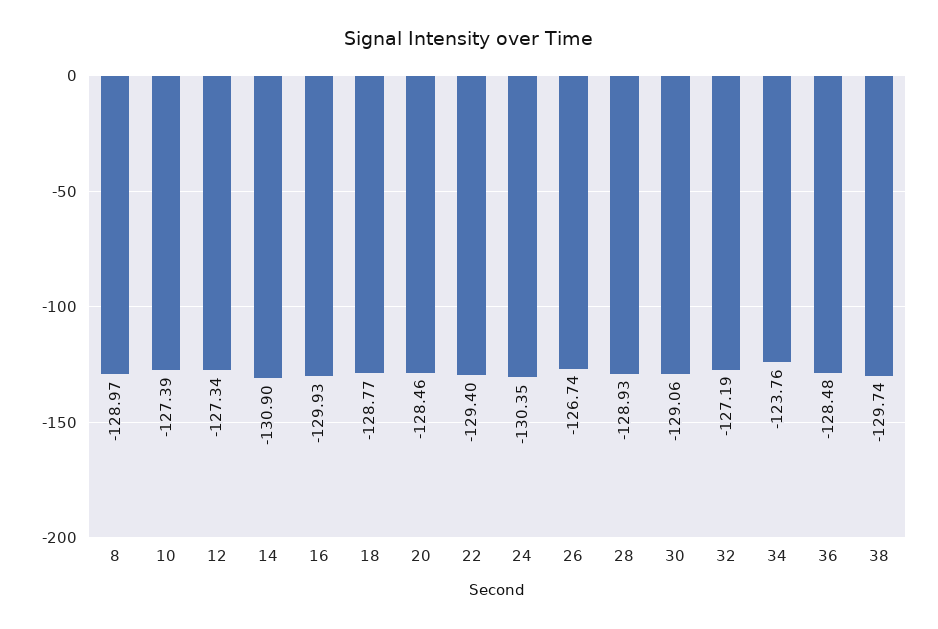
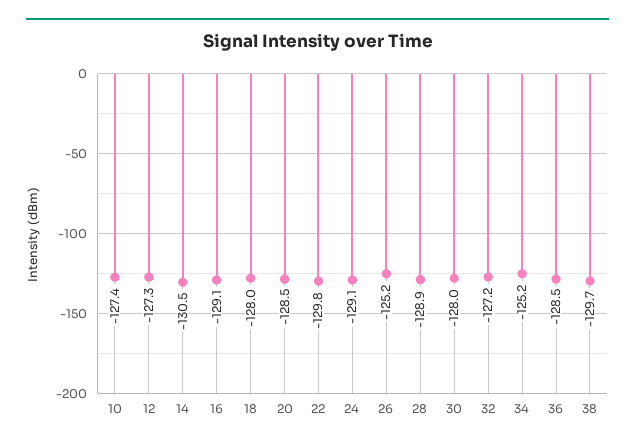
8: -128.97 -> none
14: -130.9 -> -130.5
16: -129.93 -> -129.1
18: -128.77 -> -128
22: -129.4 -> -129.8
24: -130.35 -> -129.1
26: -126.74 -> -125.2
30: -129.06 -> -128
34: -123.76 -> -125.2

